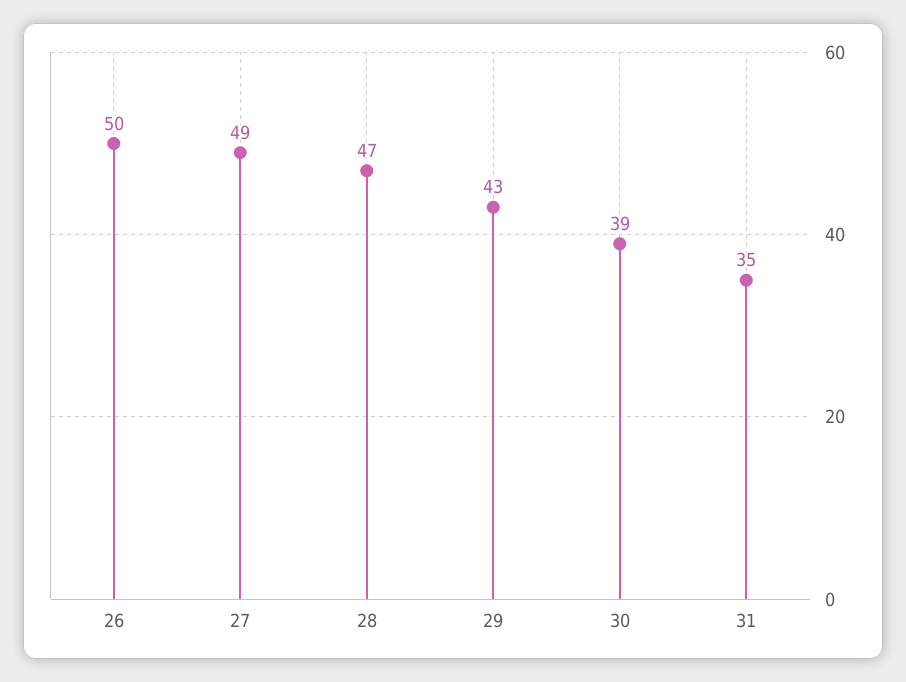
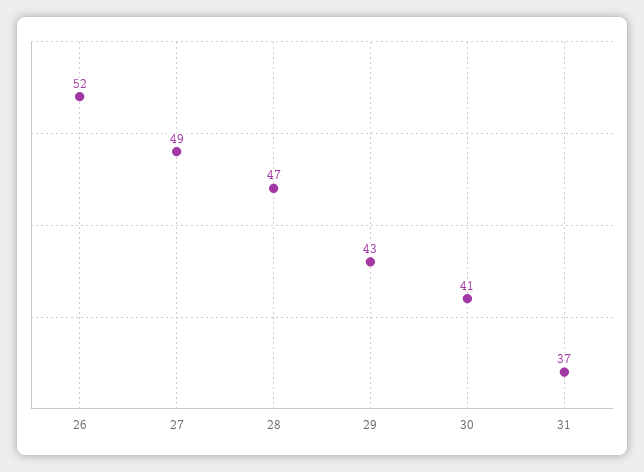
26: 50 -> 52
30: 39 -> 41
31: 35 -> 37

